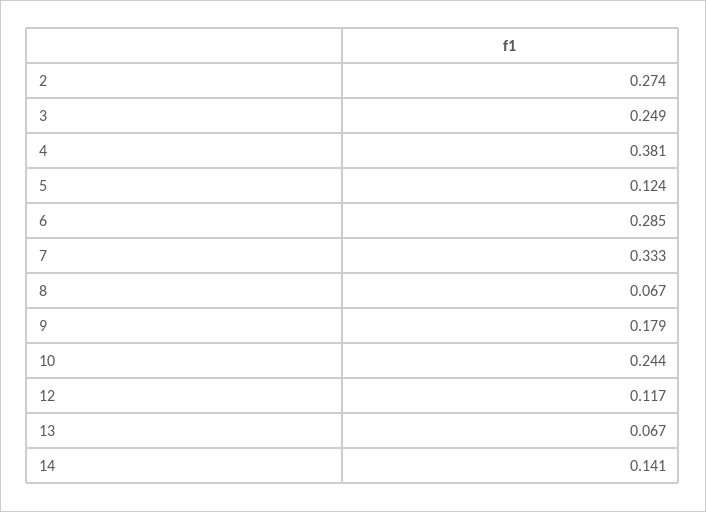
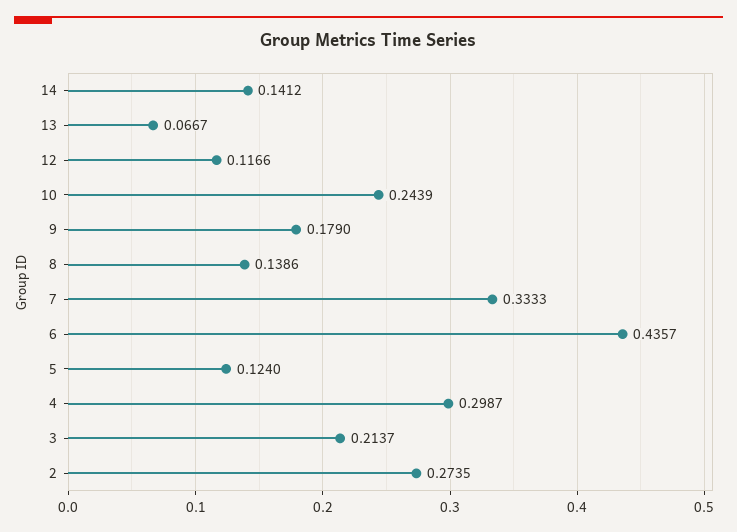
3: 0.249 -> 0.2137
4: 0.381 -> 0.2987
6: 0.285 -> 0.4357
8: 0.067 -> 0.1386

